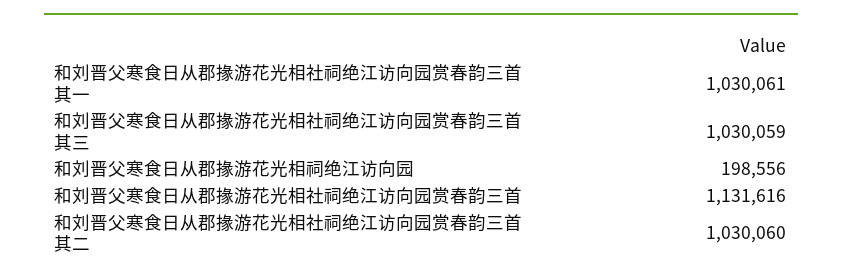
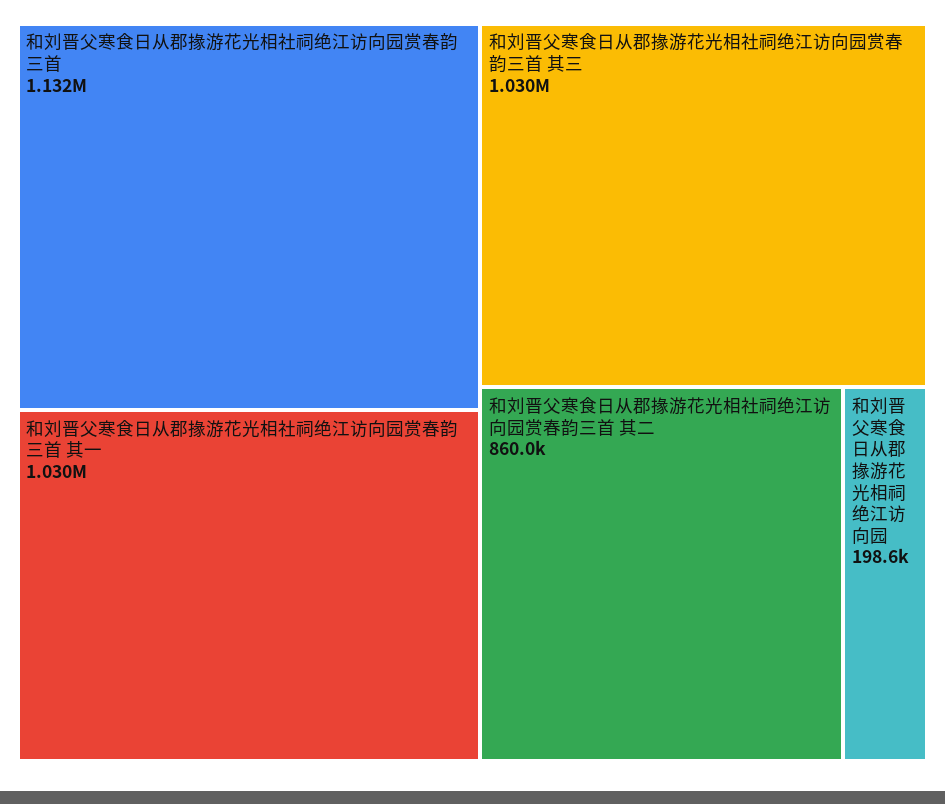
和刘晋父寒食日从郡掾游花光相社祠绝江访向园赏春韵三首 其二: 1030060 -> 860000

